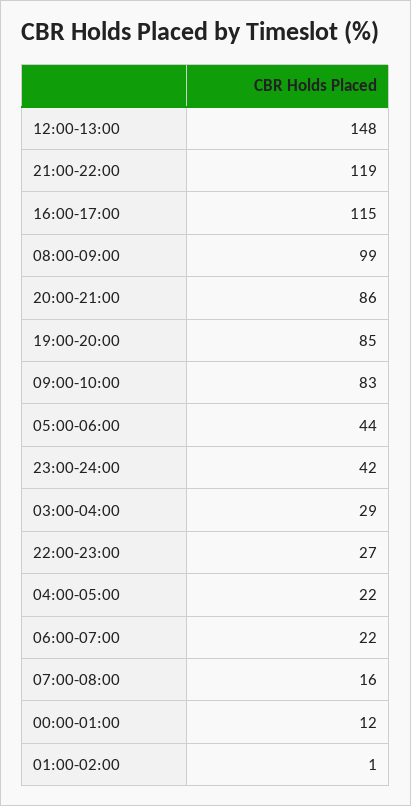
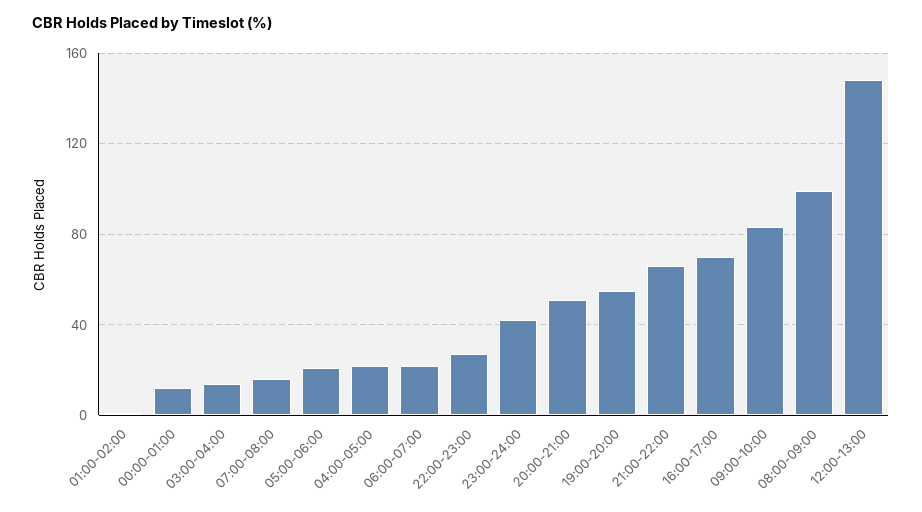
21:00-22:00: 119 -> 65
16:00-17:00: 115 -> 70
20:00-21:00: 86 -> 50
19:00-20:00: 85 -> 55
05:00-06:00: 44 -> 20
03:00-04:00: 29 -> 15

